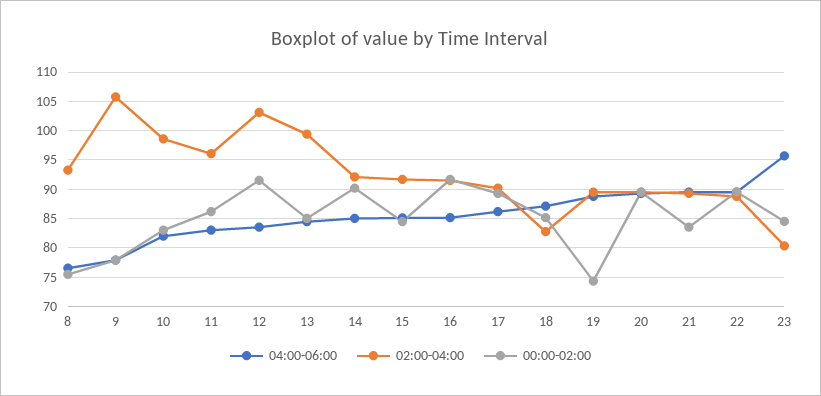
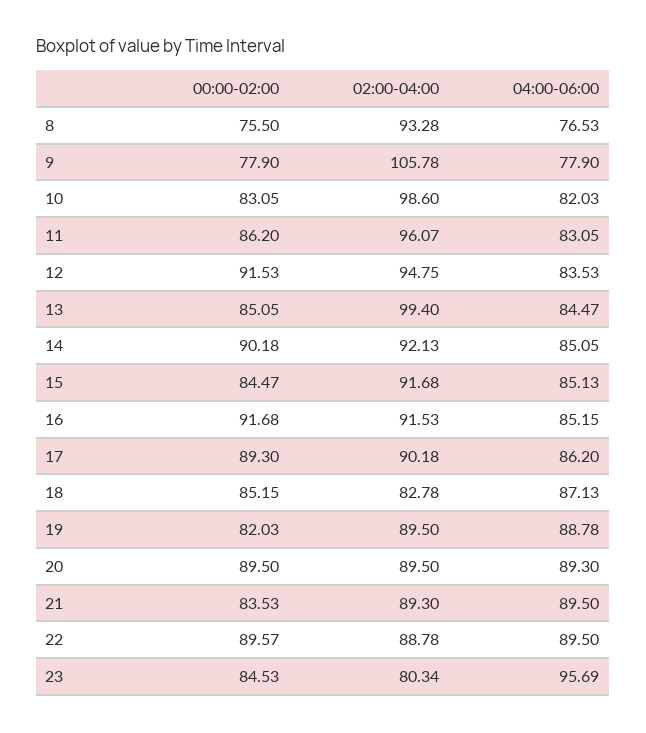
02:00-04:00, 12: 102.5 -> 94.75
00:00-02:00, 19: 75 -> 82.03

